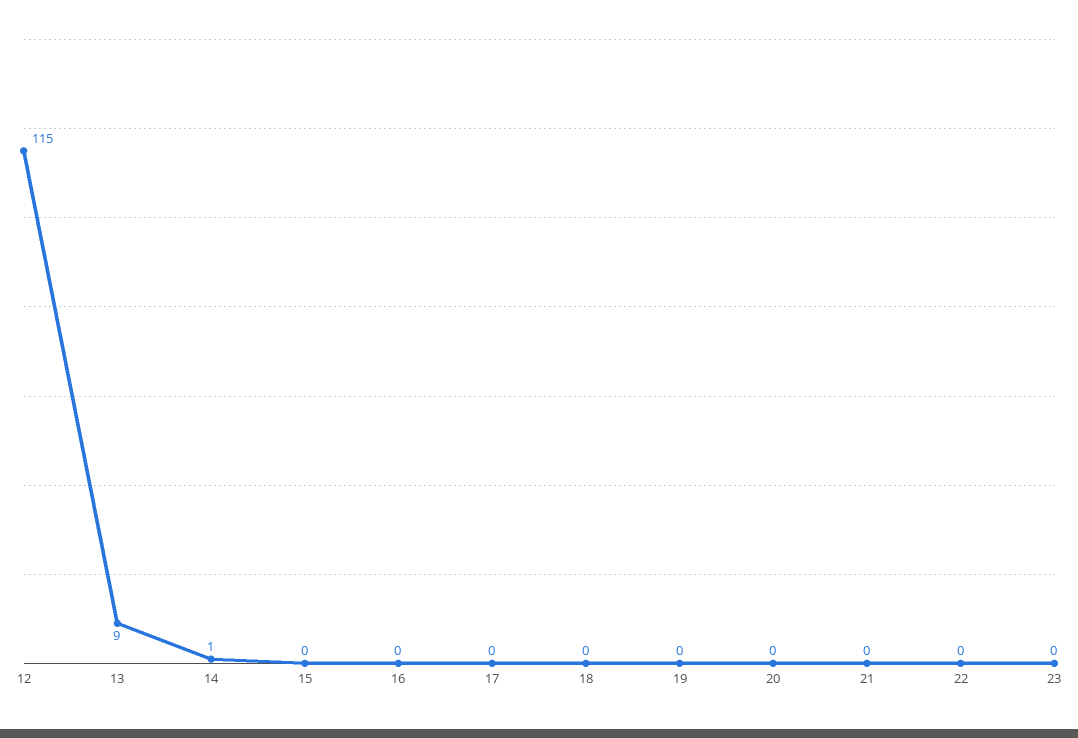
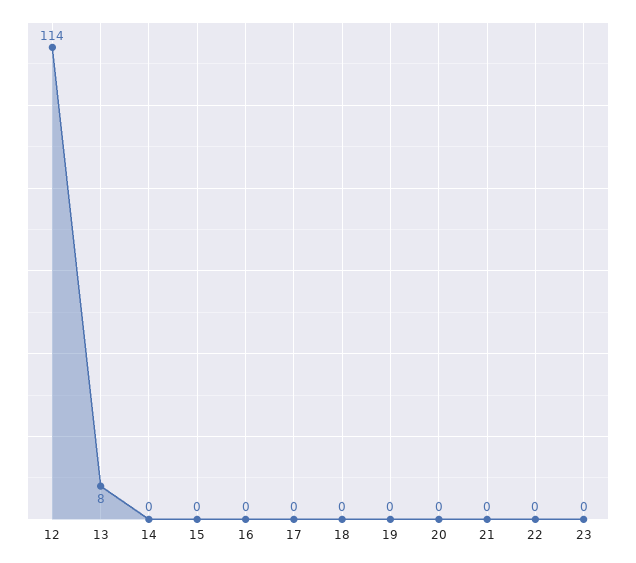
12: 115 -> 114
13: 9 -> 8
14: 1 -> 0

